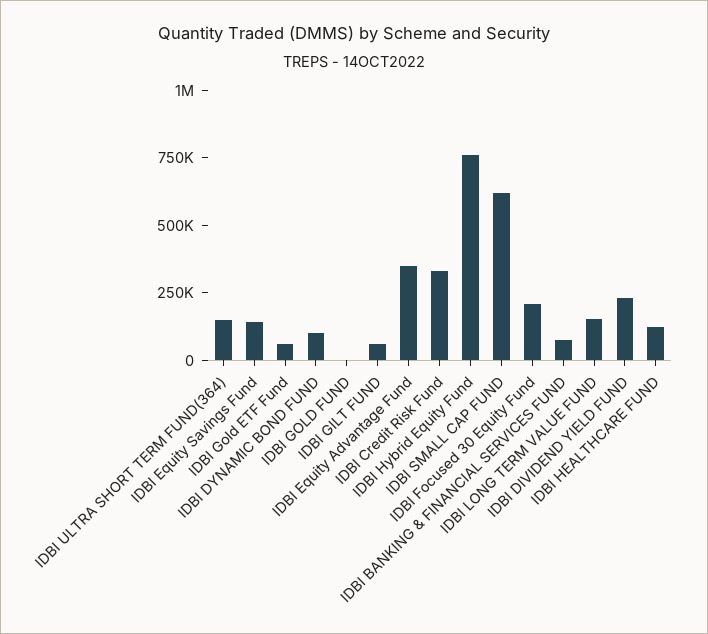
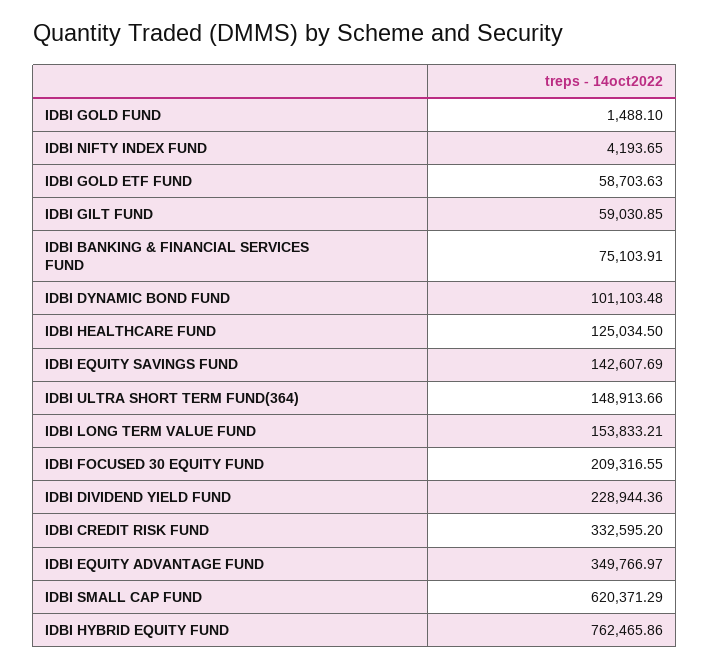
IDBI NIFTY INDEX FUND: none -> 4193.65

